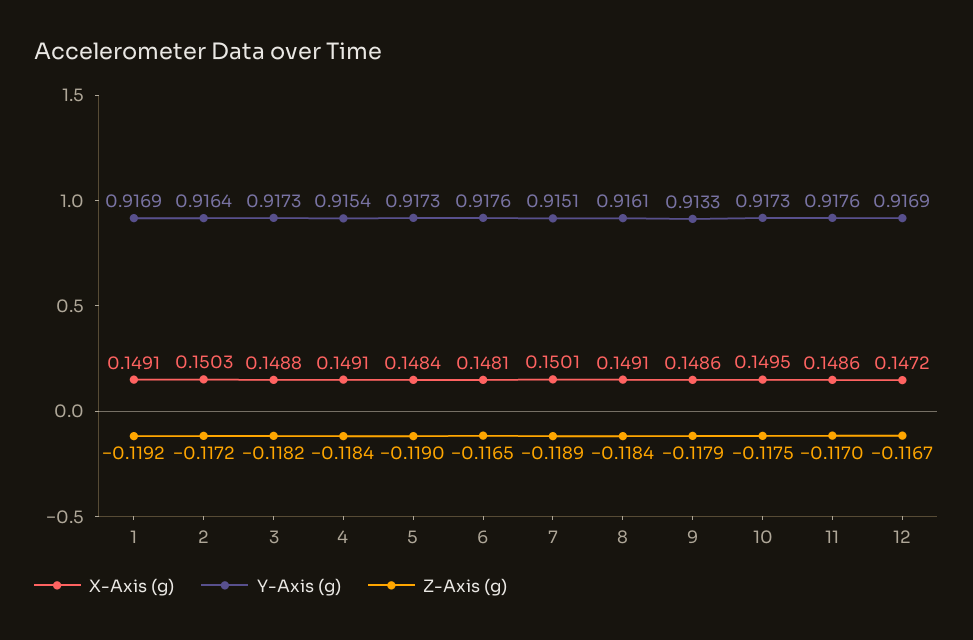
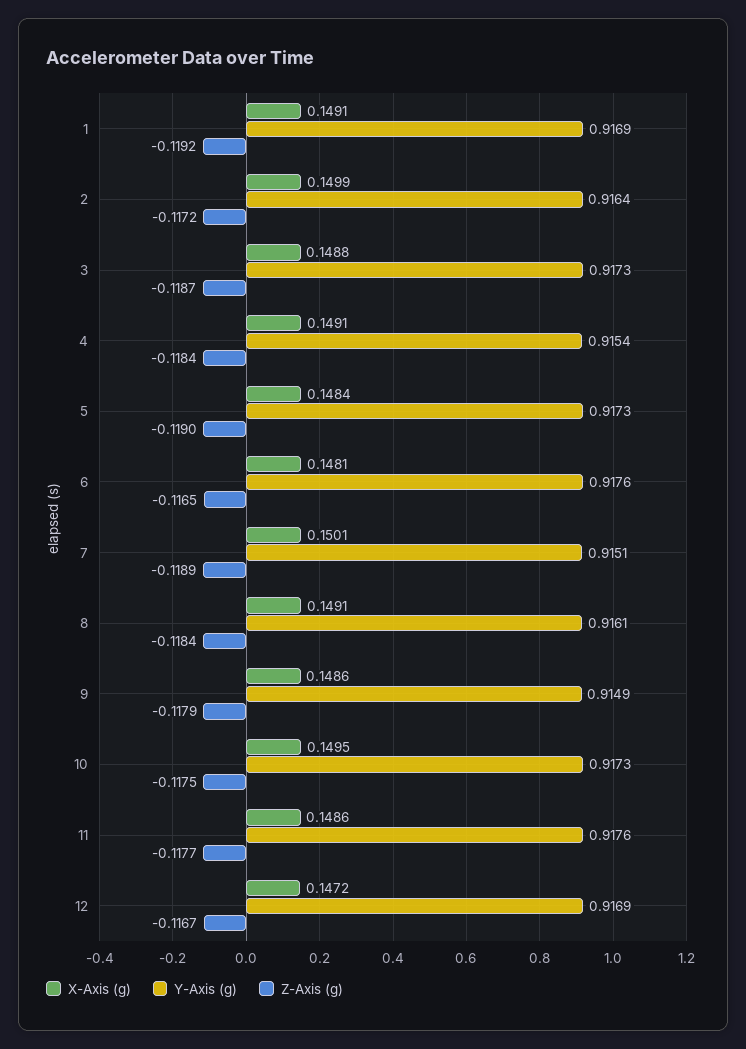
X-Axis (g), 2: 0.1503 -> 0.1499
Z-Axis (g), 3: -0.1182 -> -0.1187
Y-Axis (g), 9: 0.9133 -> 0.9149
Z-Axis (g), 11: -0.117 -> -0.1177

